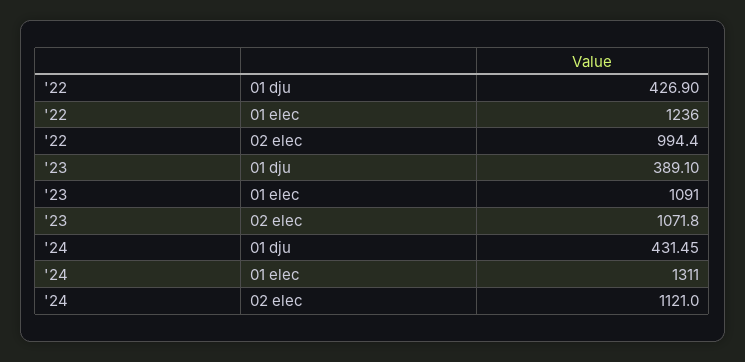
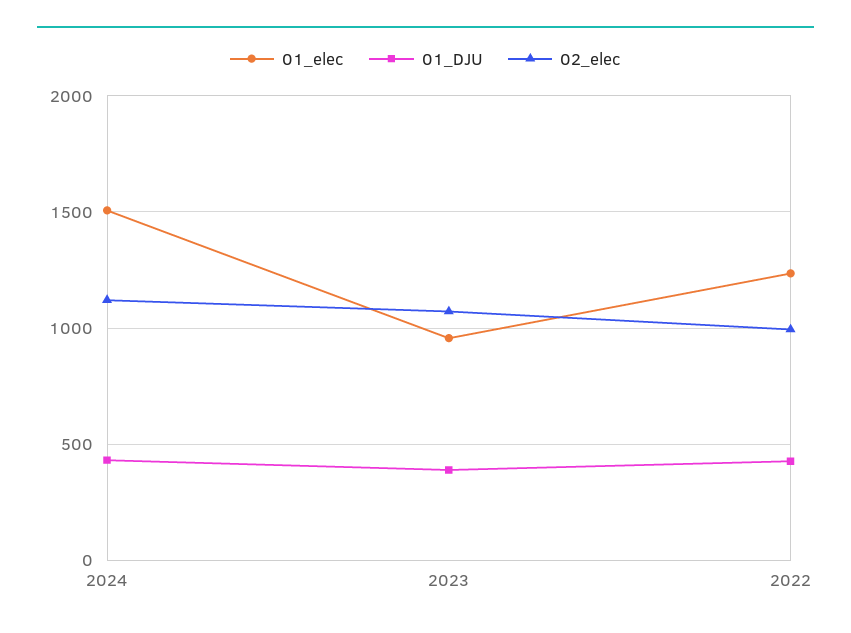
01 elec, '23: 1091 -> 950
01 elec, '24: 1311 -> 1500

